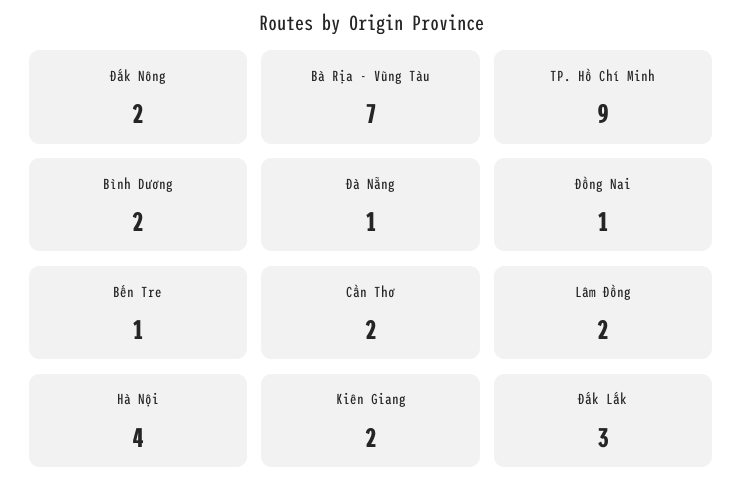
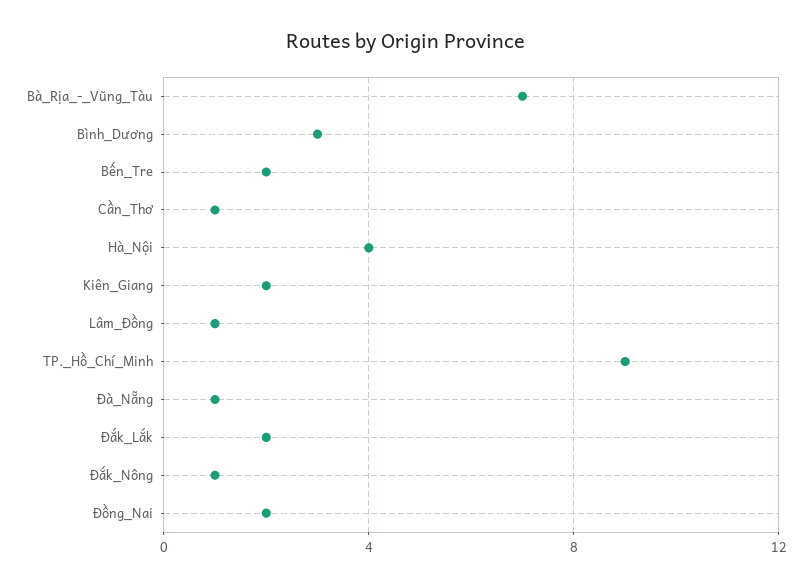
Đắk Nông: 2 -> 1
Bình Dương: 2 -> 3
Đồng Nai: 1 -> 2
Bến Tre: 1 -> 2
Cần Thơ: 2 -> 1
Lâm Đồng: 2 -> 1
Đắk Lắk: 3 -> 2

